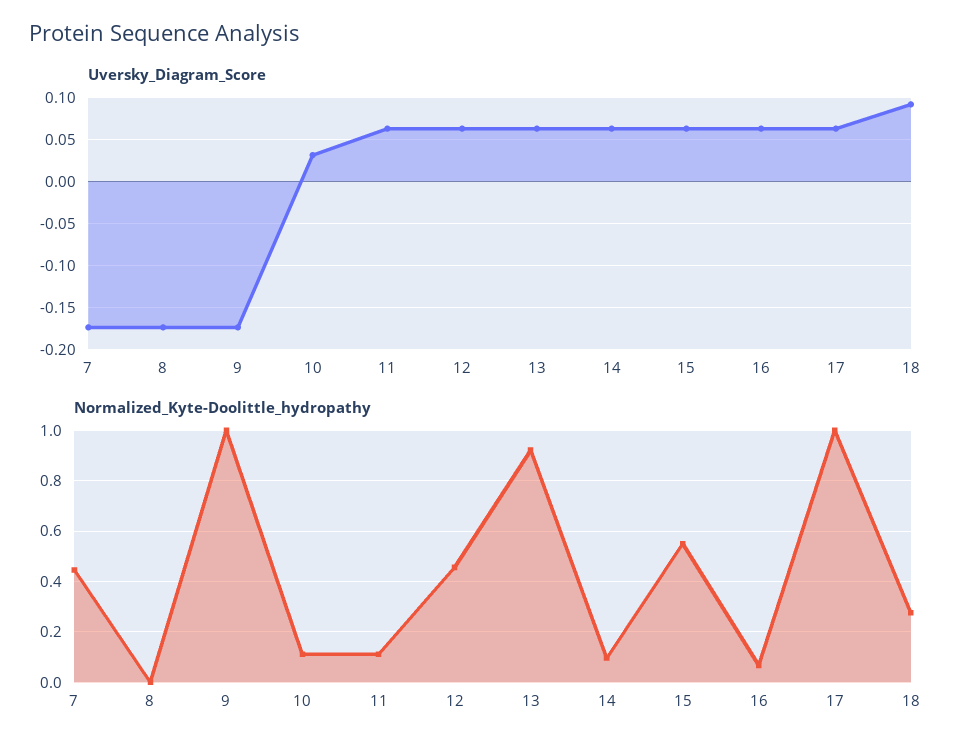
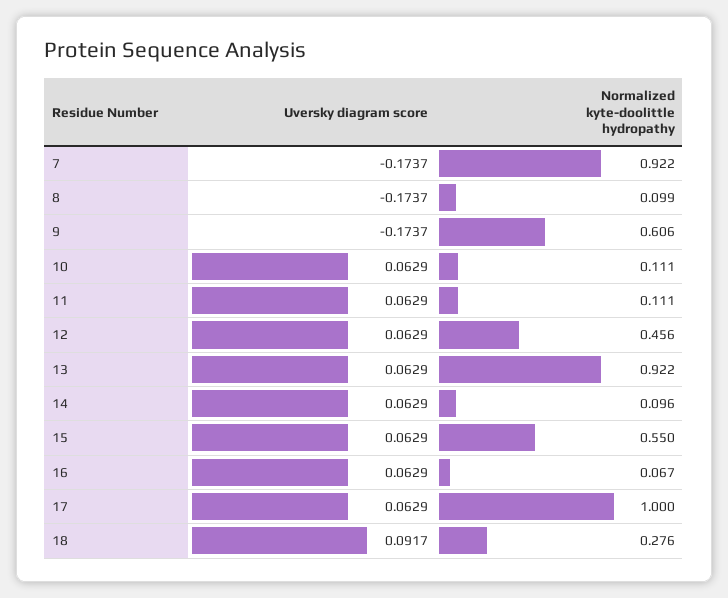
Uversky_Diagram_Score, 10: 0.03 -> 0.0629
Normalized_Kyte-Doolittle_hydropathy, 7: 0.45 -> 0.922
Normalized_Kyte-Doolittle_hydropathy, 8: 0 -> 0.099
Normalized_Kyte-Doolittle_hydropathy, 9: 1 -> 0.606

